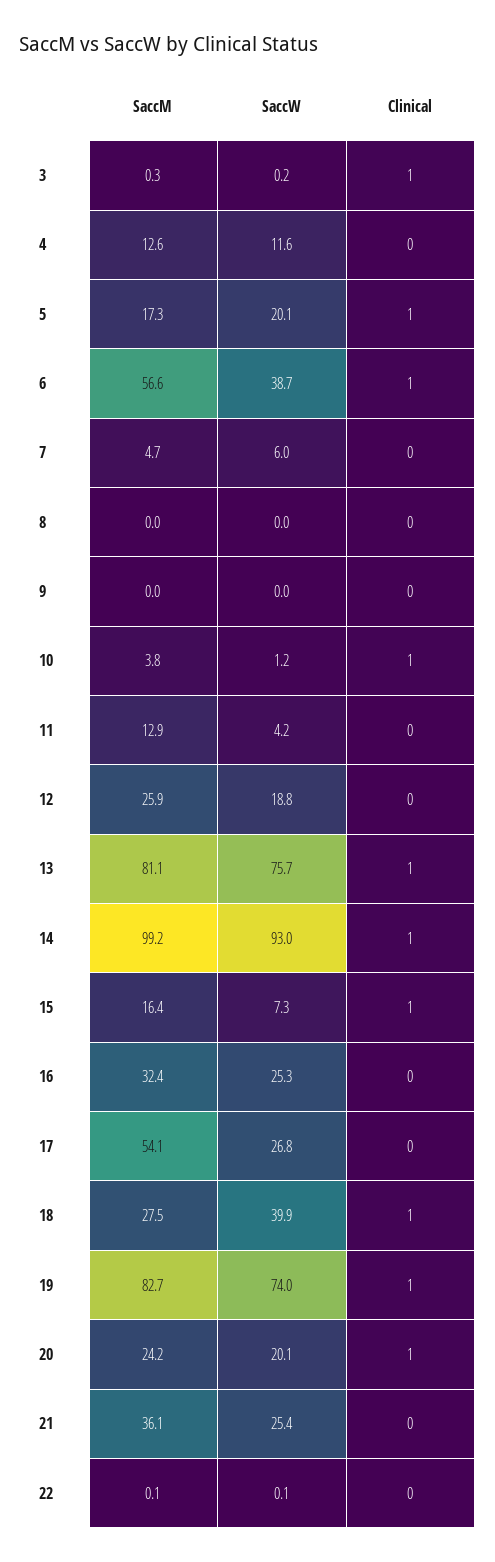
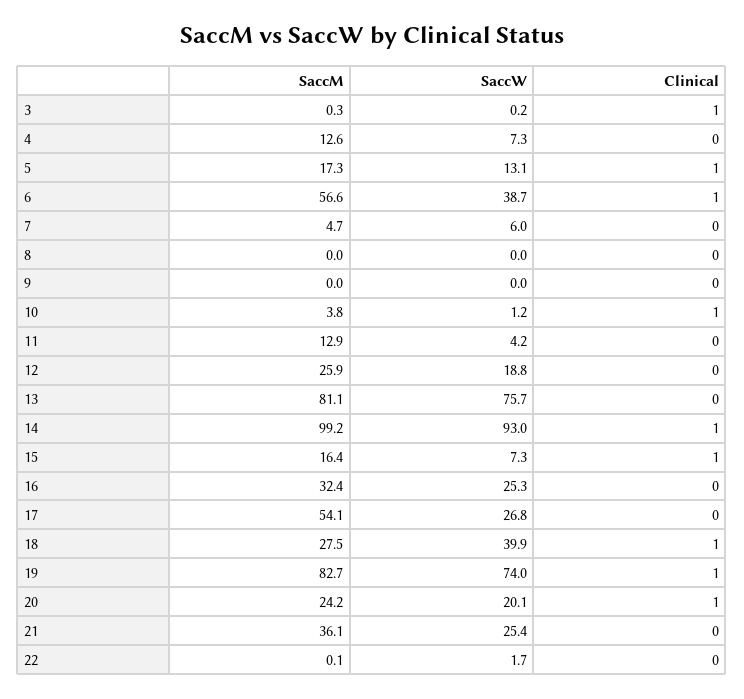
SaccW, 4: 11.6 -> 7.3
SaccW, 5: 20.1 -> 13.1
Clinical, 13: 1 -> 0
SaccW, 22: 0.1 -> 1.7

